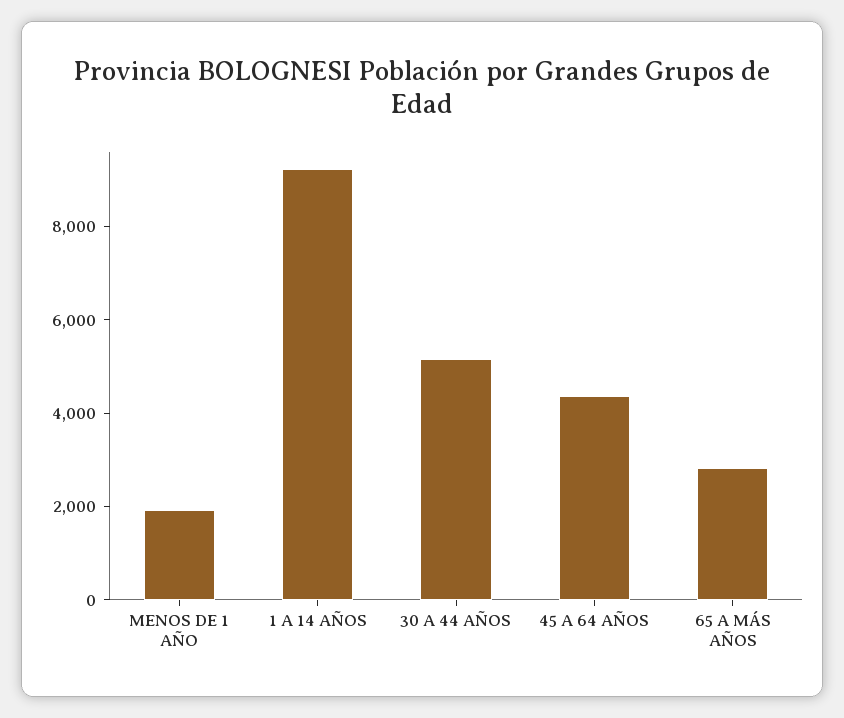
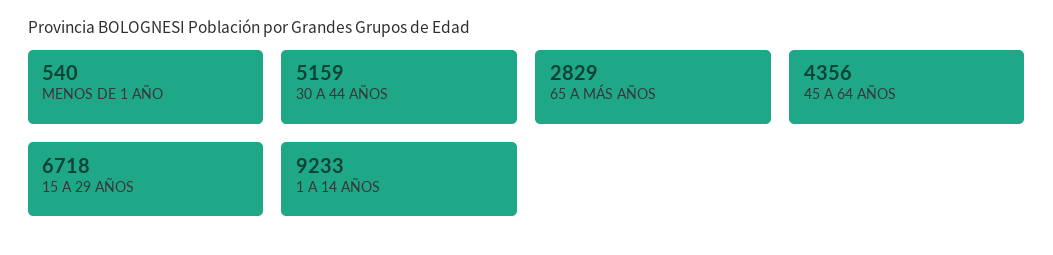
MENOS DE 1 AÑO: 2000 -> 540
15 A 29 AÑOS: none -> 6718

